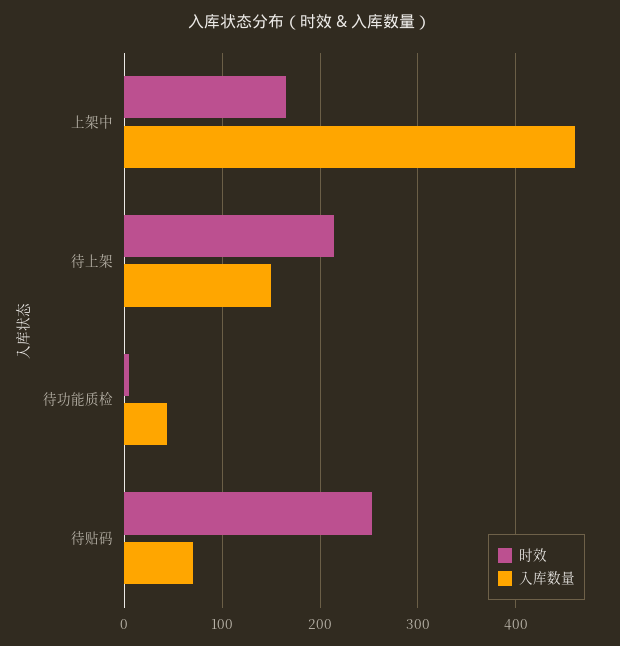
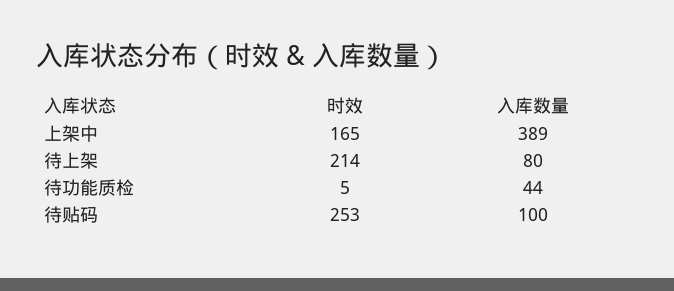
入库数量, 上架中: 460 -> 389
入库数量, 待上架: 150 -> 80
入库数量, 待贴码: 70 -> 100

